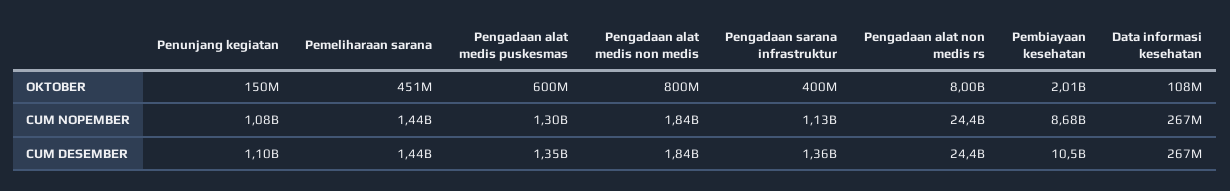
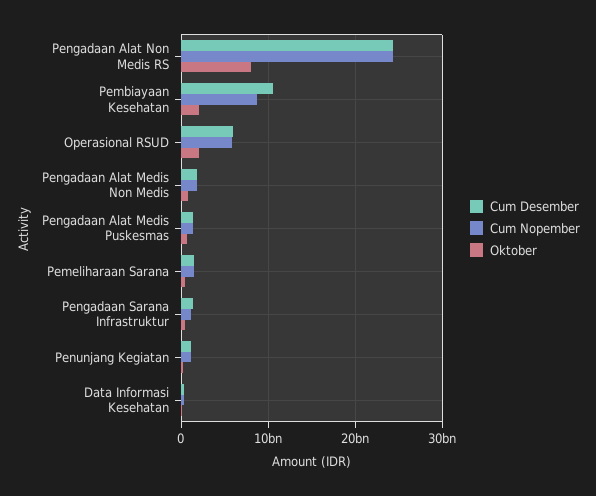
CUM DESEMBER, Operasional RSUD: none -> 6000000000
CUM NOPEMBER, Operasional RSUD: none -> 6000000000
OKTOBER, Operasional RSUD: none -> 2000000000

